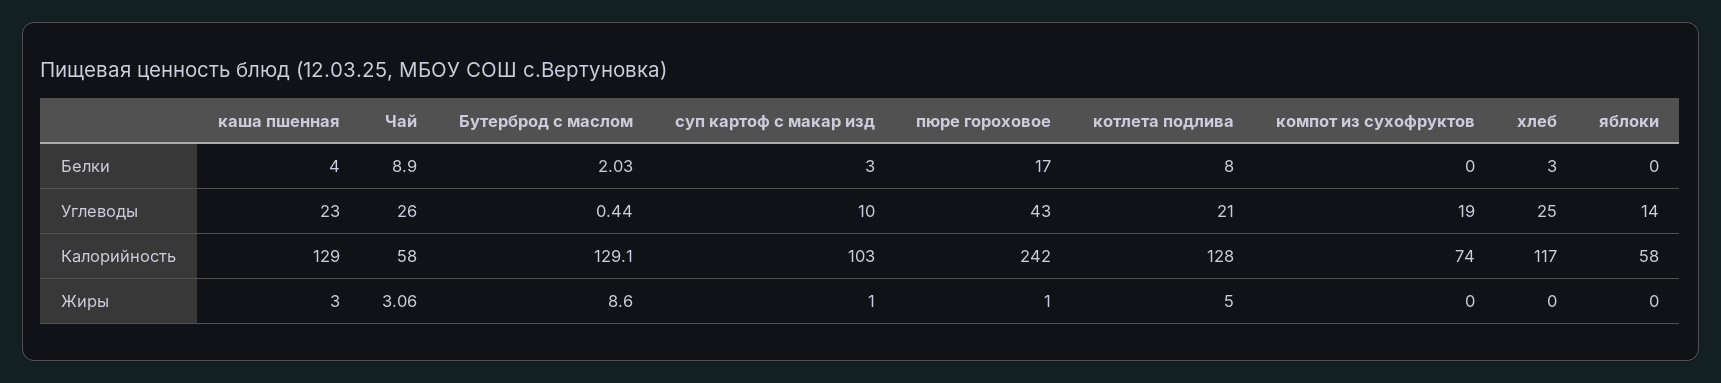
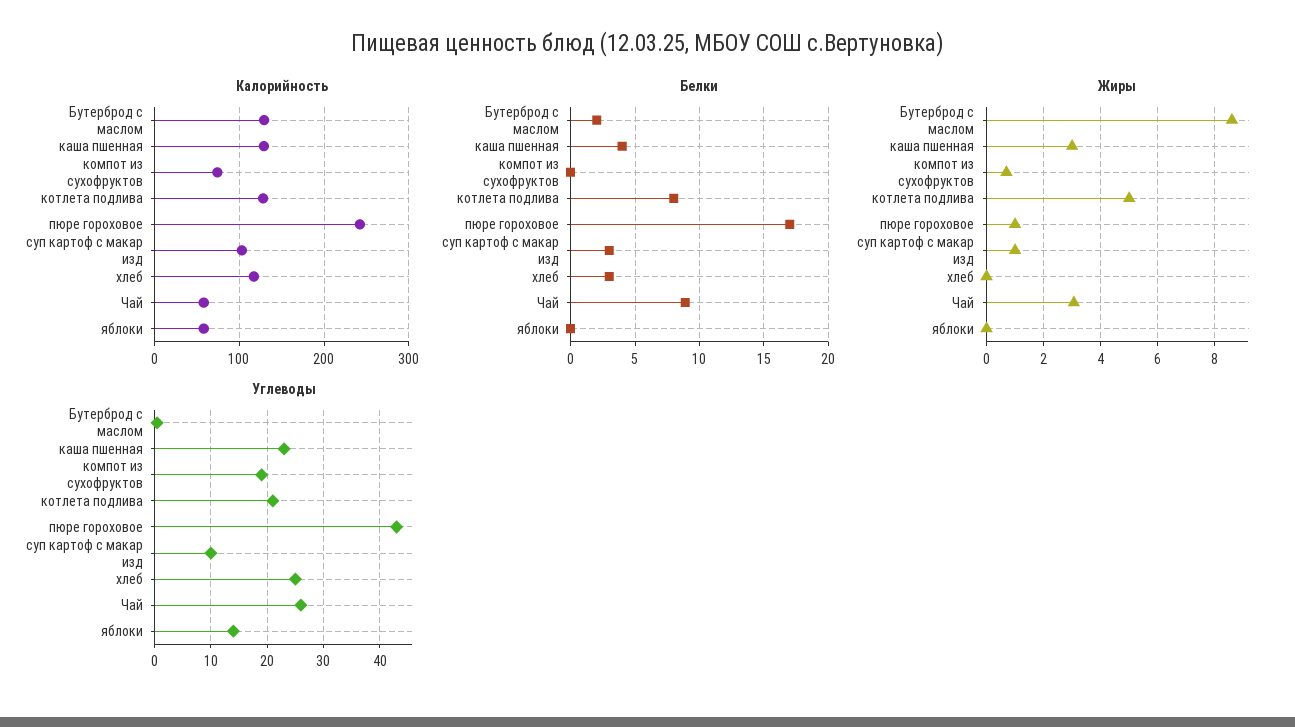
Жиры, компот из сухофруктов: 0 -> 0.75

